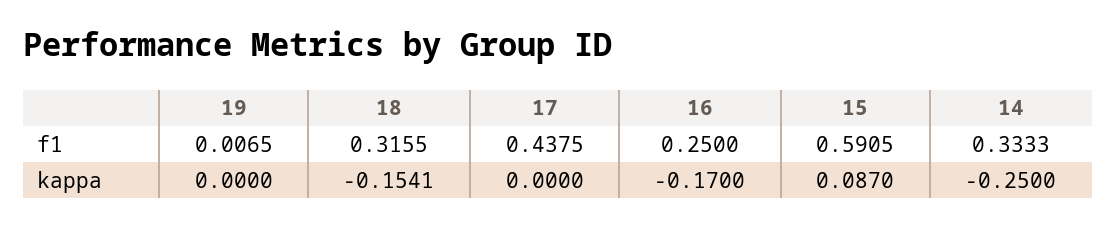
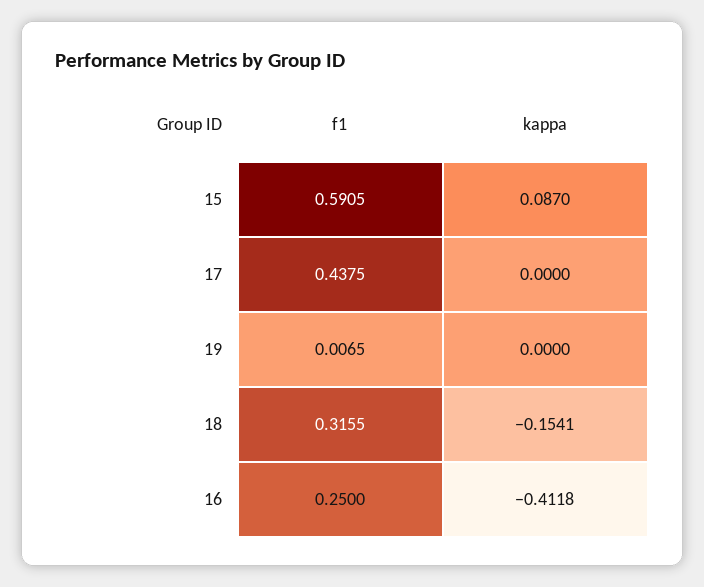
14, f1: 0.3333 -> none
16, kappa: -0.17 -> -0.4118
14, kappa: -0.25 -> none

